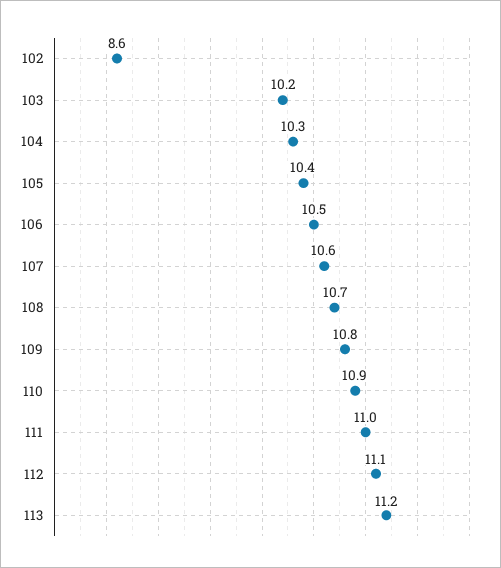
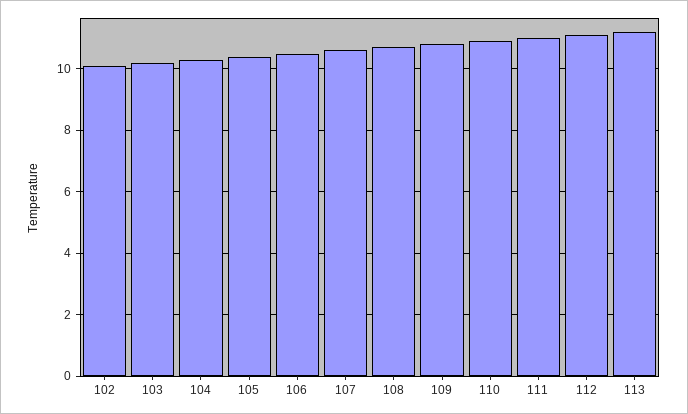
102: 8.6 -> 10

